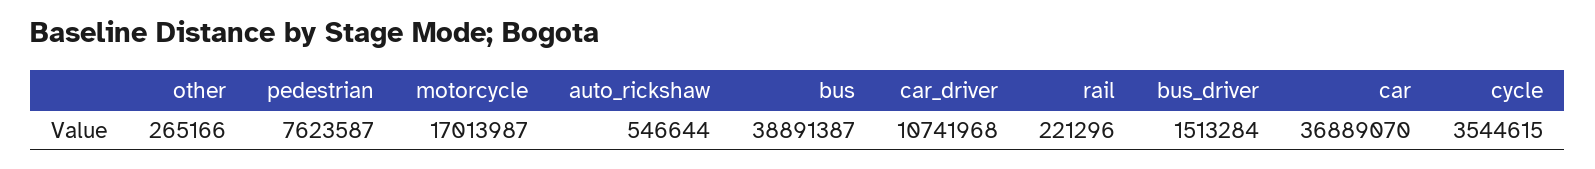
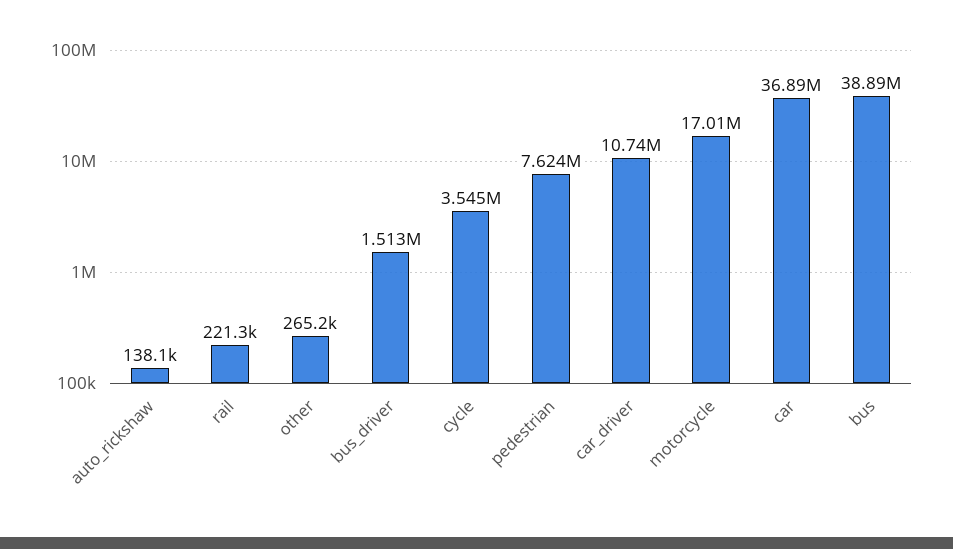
auto_rickshaw: 546644 -> 138100

